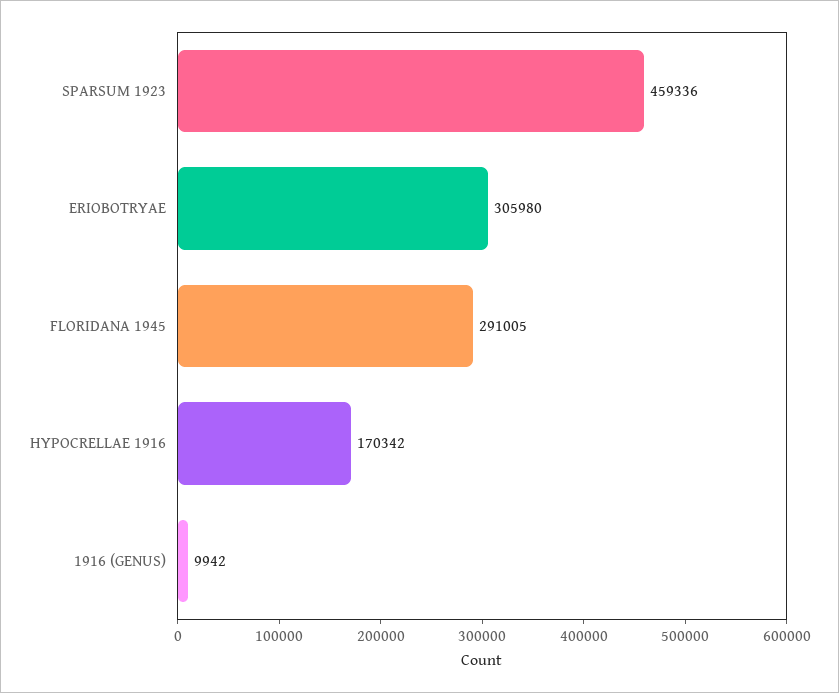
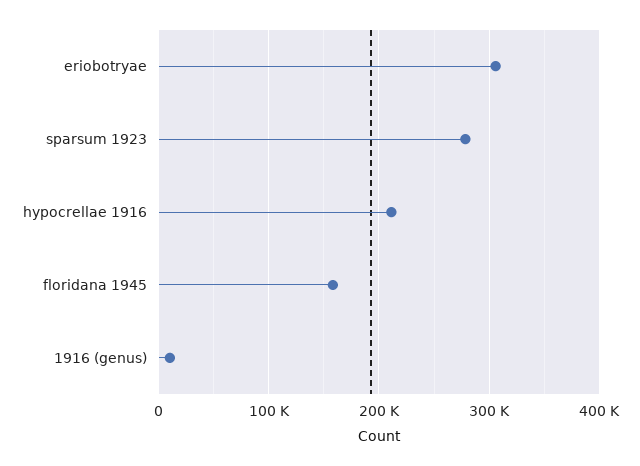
SPARSUM 1923: 459336 -> 280000
FLORIDANA 1945: 291005 -> 160000
HYPOCRELLAE 1916: 170342 -> 210000

